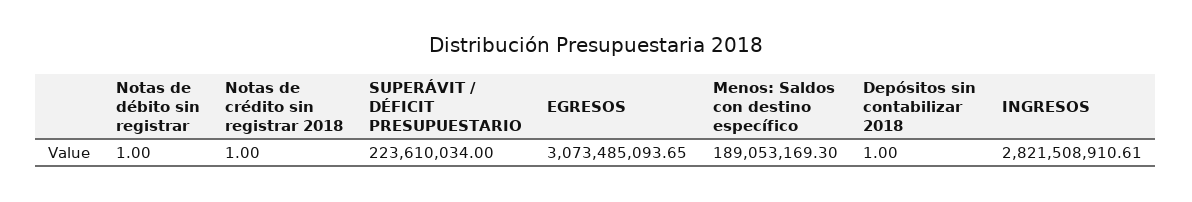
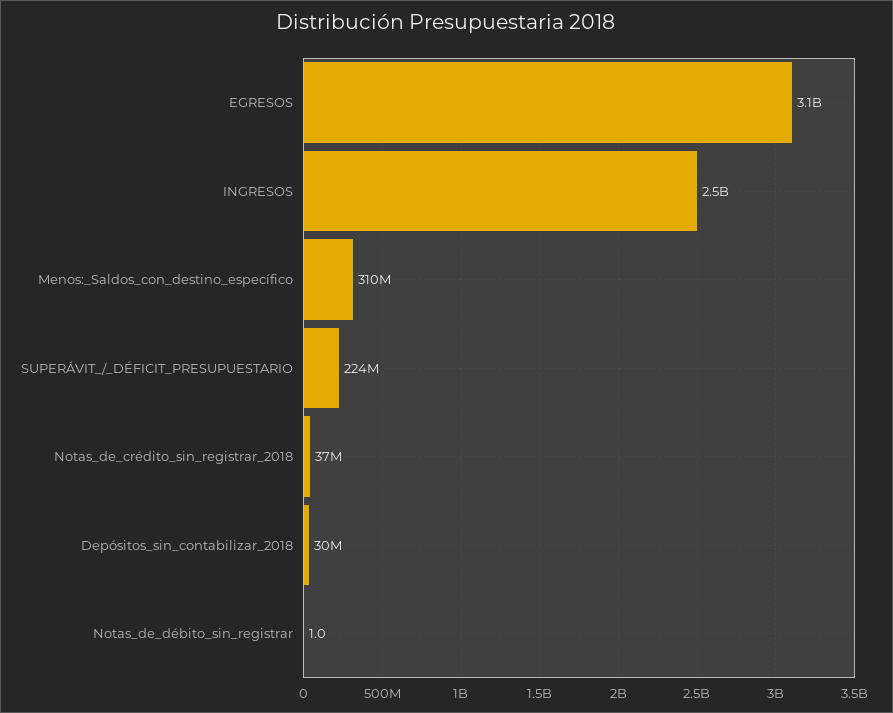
Notas de crédito sin registrar 2018: 1 -> 37000000
Menos: Saldos con destino específico: 189053169.3 -> 310000000
Depósitos sin contabilizar 2018: 1 -> 30000000
INGRESOS: 2821508910.61 -> 2500000000

